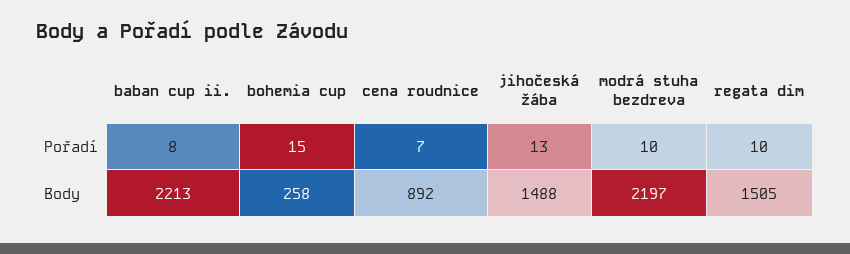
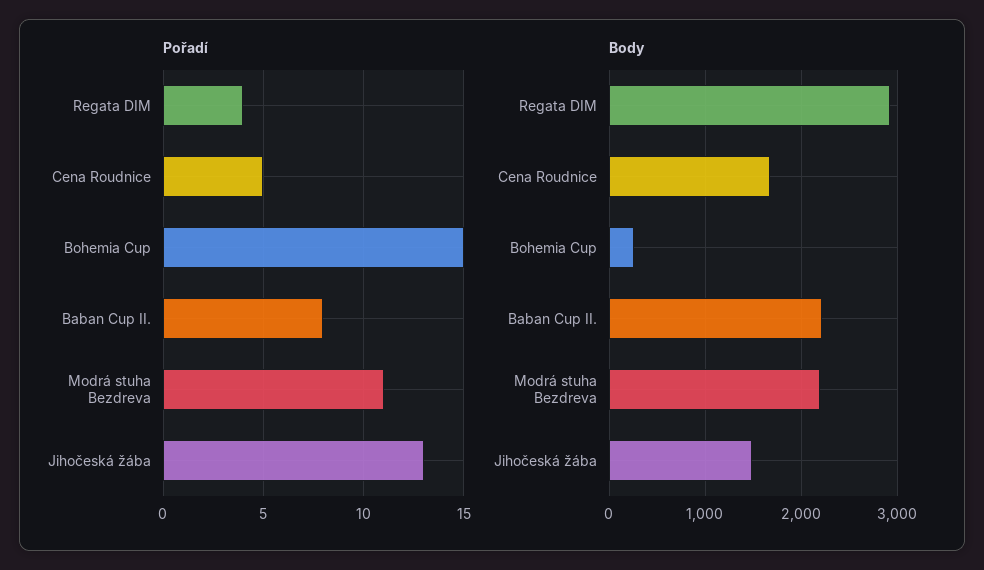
Pořadí, cena roudnice: 7 -> 5
Pořadí, modrá stuha bezdreva: 10 -> 11
Pořadí, regata dim: 10 -> 4
Body, cena roudnice: 892 -> 1700
Body, regata dim: 1505 -> 2900

